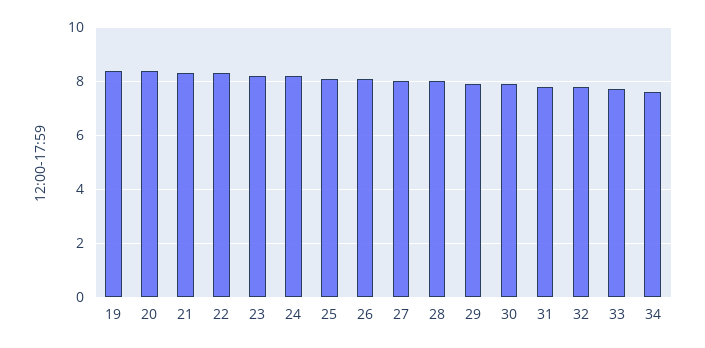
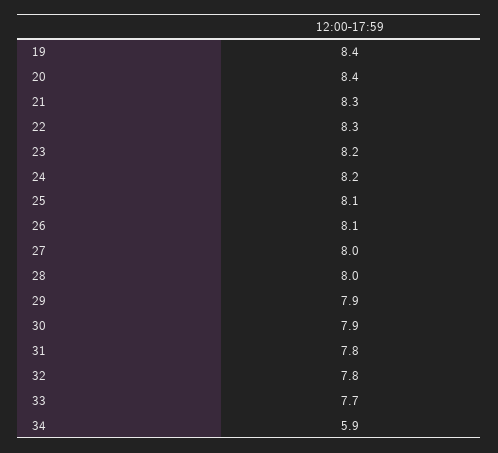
34: 7.5 -> 5.9

